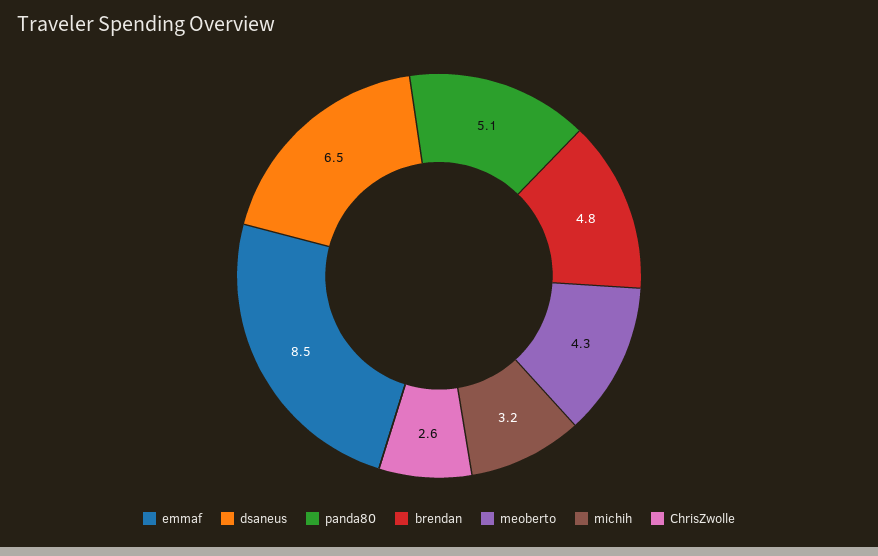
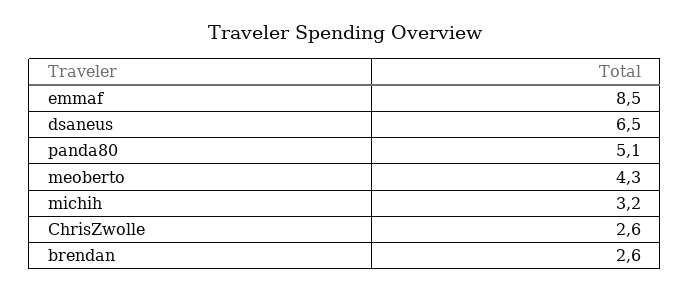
brendan: 4.8 -> 2.6

